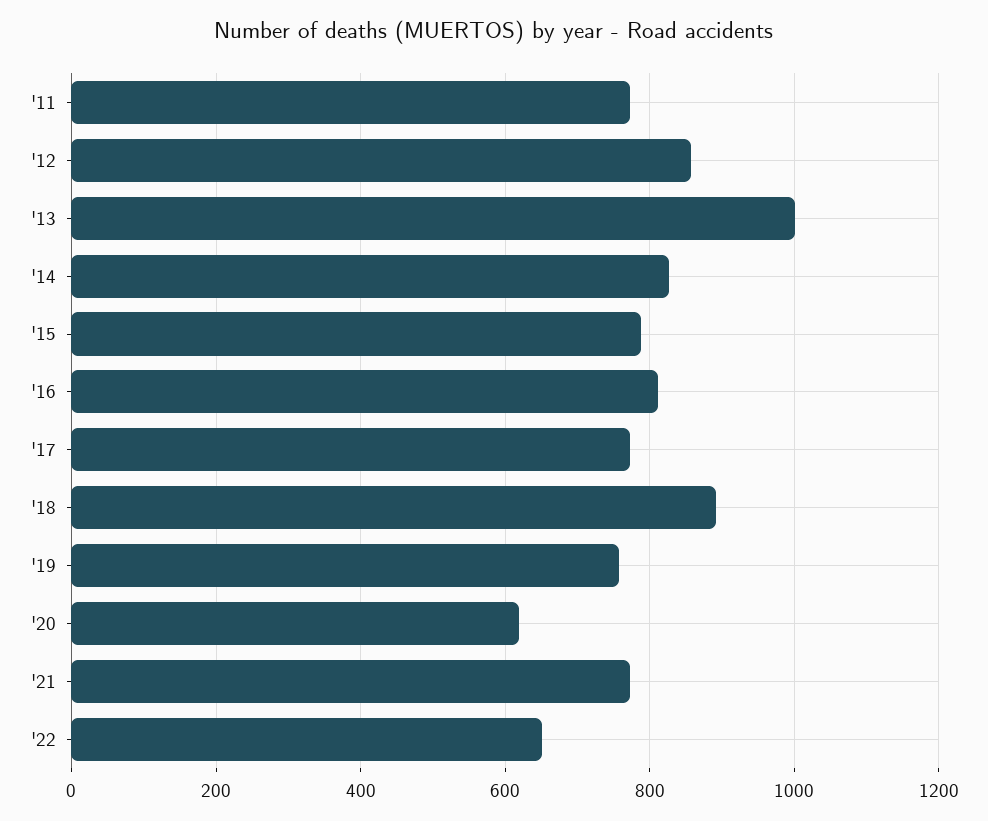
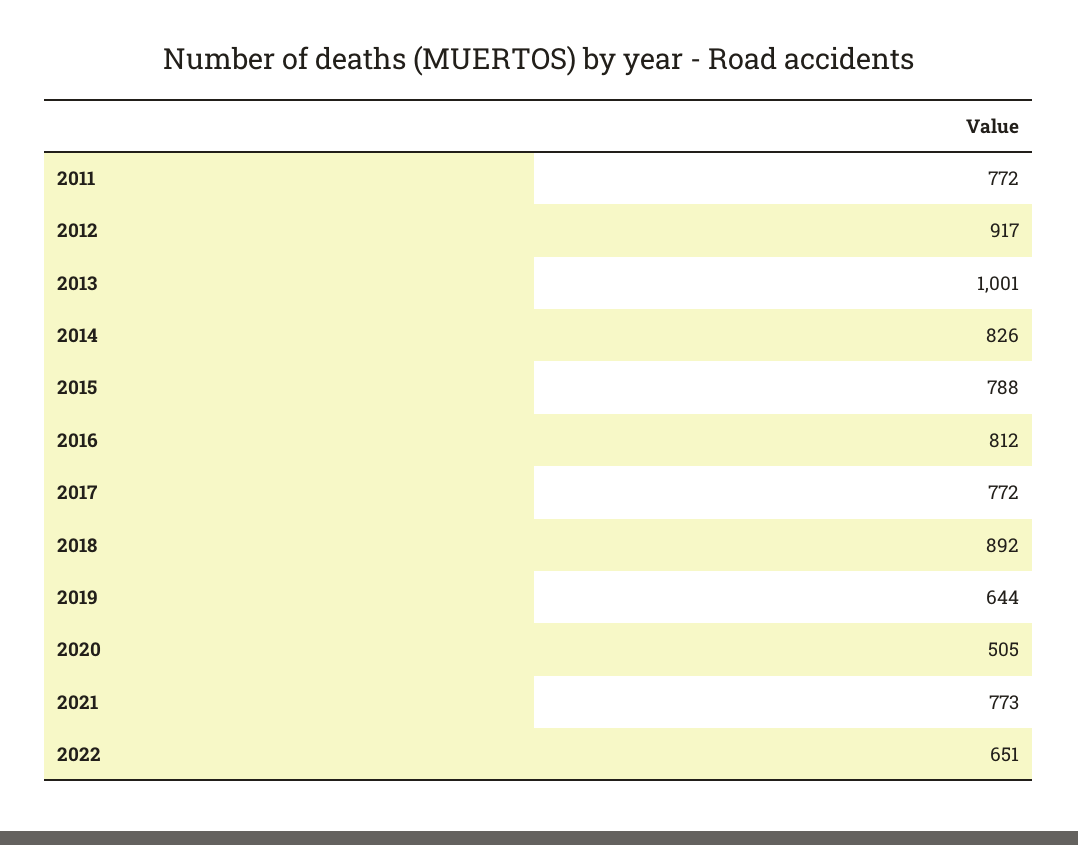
'12: 860 -> 917
'19: 760 -> 644
'20: 620 -> 505

